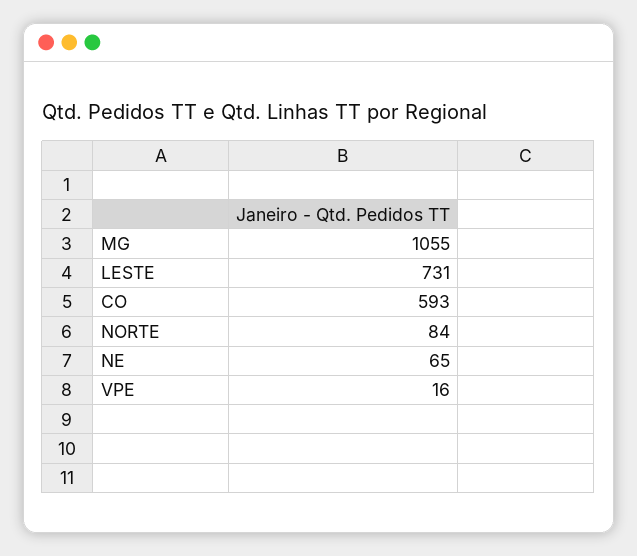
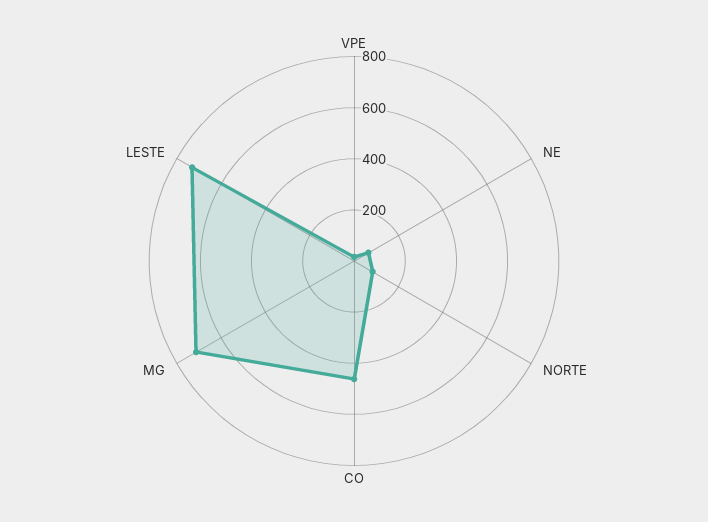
MG: 1055 -> 700
CO: 593 -> 450

